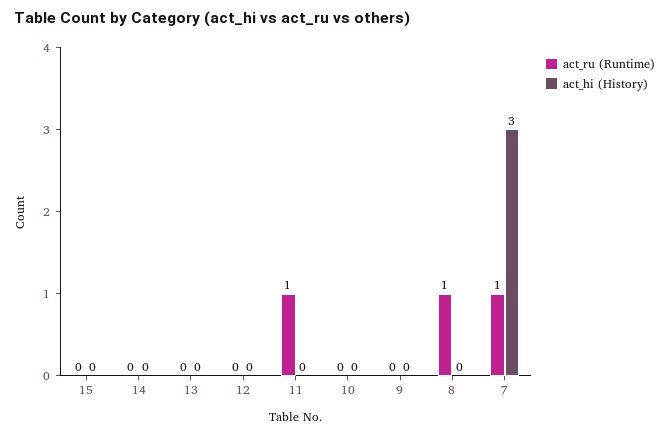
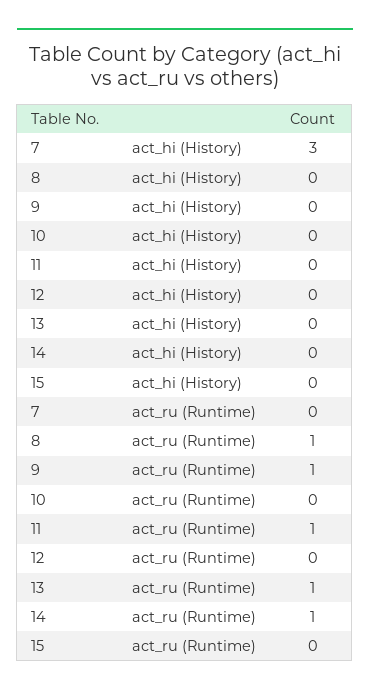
act_ru (Runtime), 14: 0 -> 1
act_ru (Runtime), 13: 0 -> 1
act_ru (Runtime), 9: 0 -> 1
act_ru (Runtime), 7: 1 -> 0

